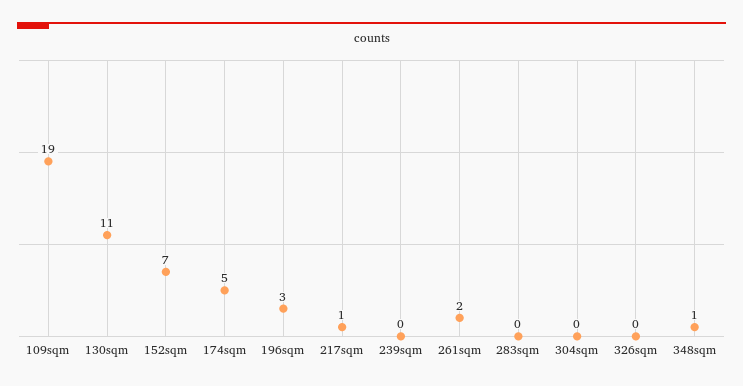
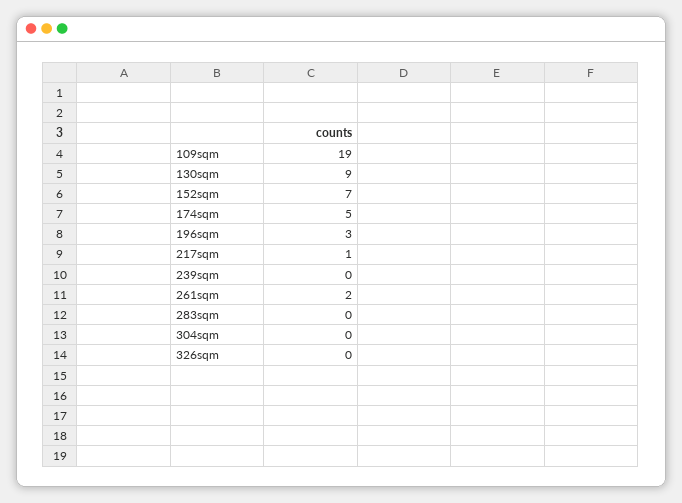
130sqm: 11 -> 9
348sqm: 1 -> none

